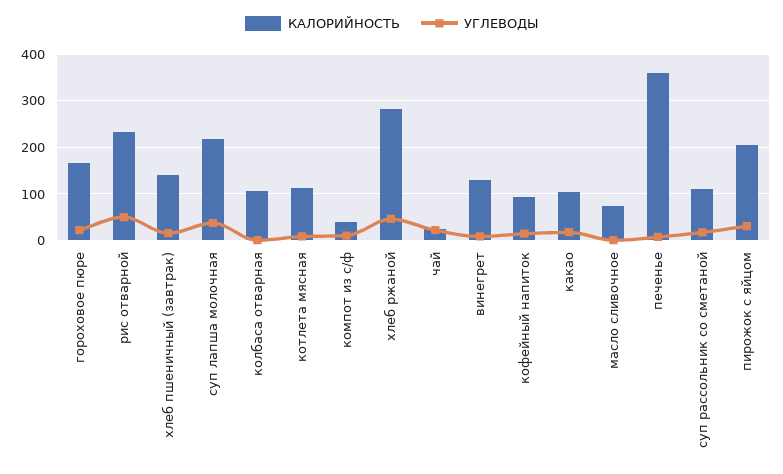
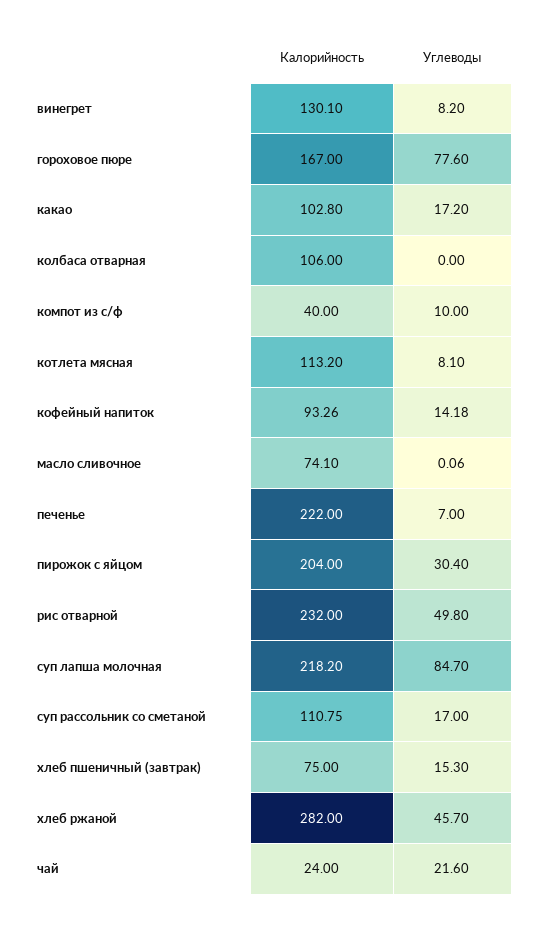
УГЛЕВОДЫ, гороховое пюре: 20 -> 77.6
КАЛОРИЙНОСТЬ, хлеб пшеничный (завтрак): 140 -> 75
УГЛЕВОДЫ, суп лапша молочная: 40 -> 84.7
КАЛОРИЙНОСТЬ, печенье: 360 -> 222

